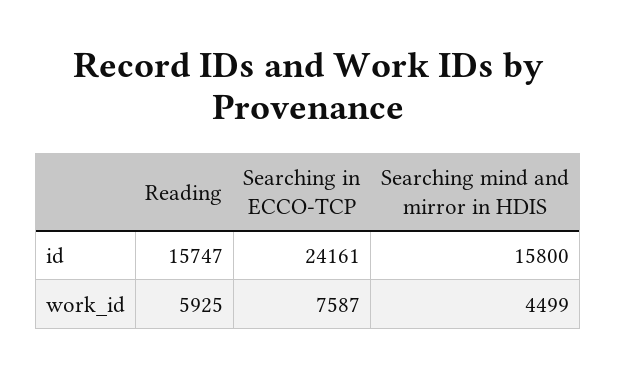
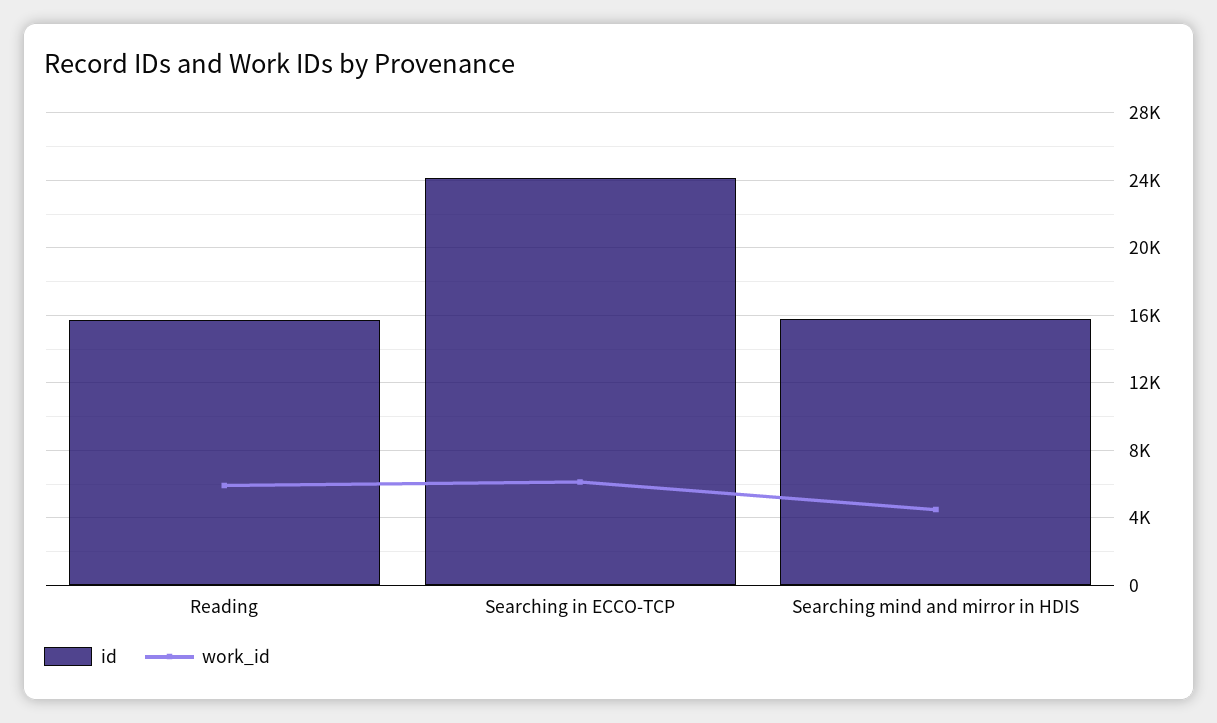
work_id, Searching in ECCO-TCP: 7587 -> 6000

